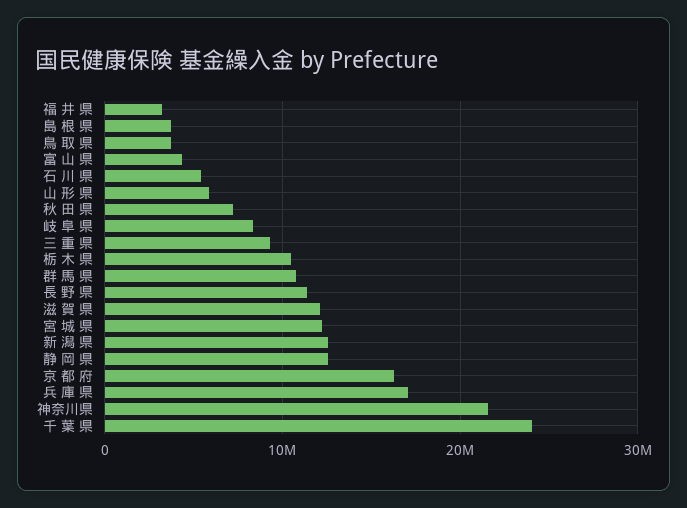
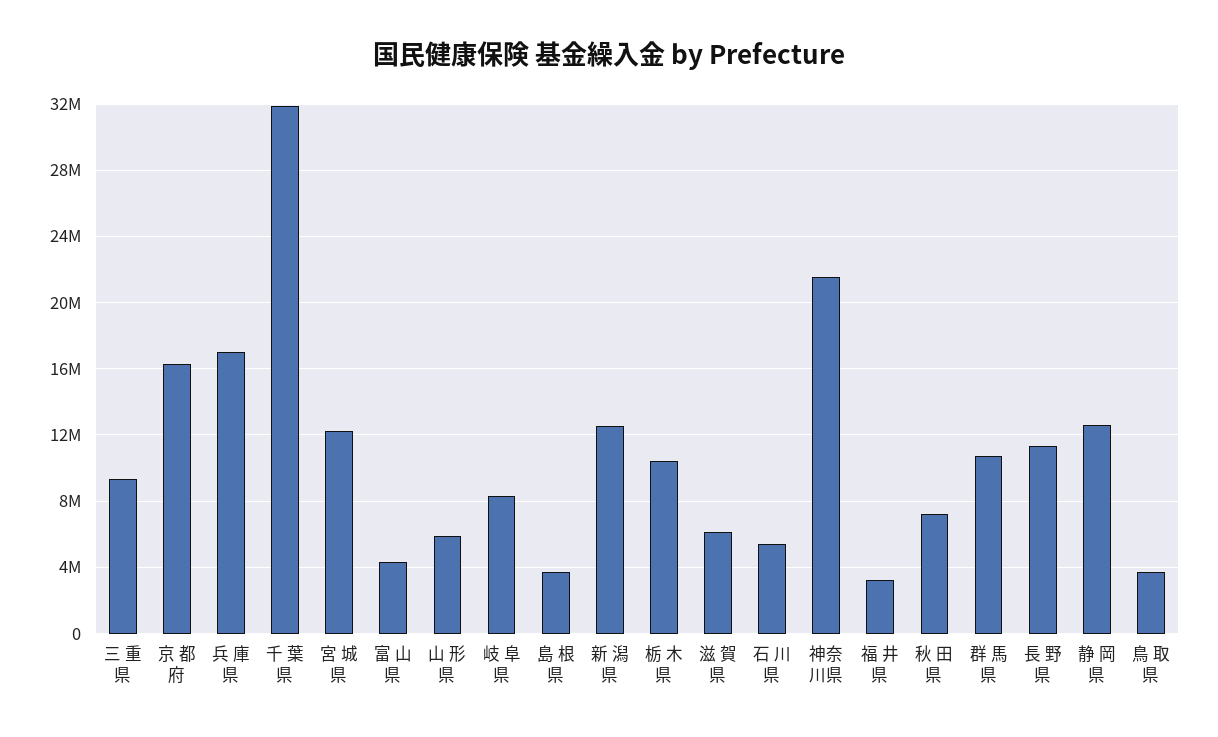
滋 賀 県: 12000000 -> 6000000
千 葉 県: 24000000 -> 32000000

